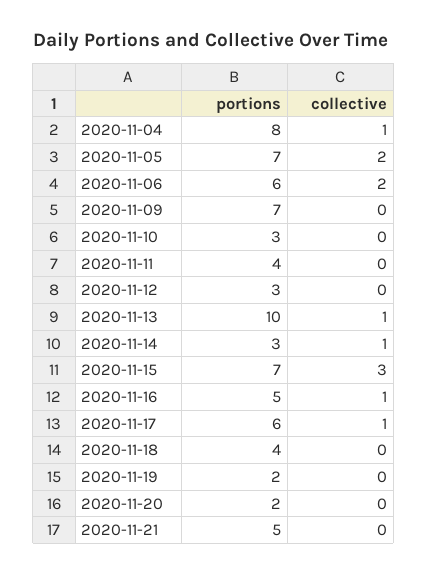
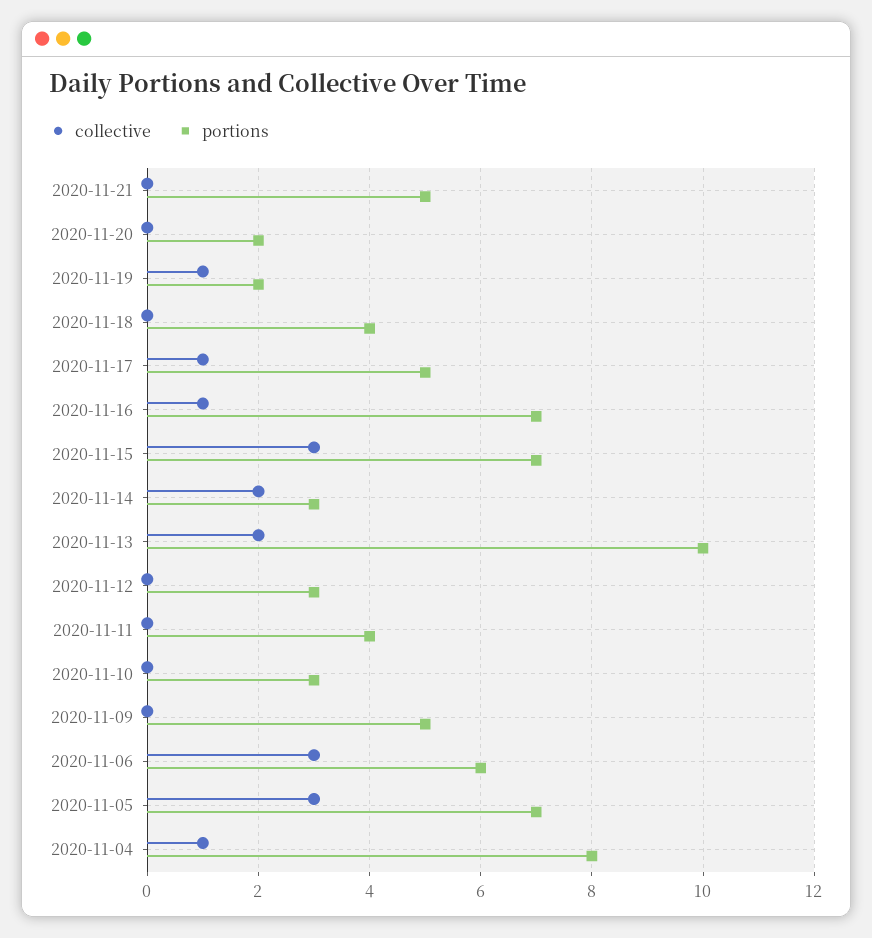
collective, 2020-11-05: 2 -> 3
collective, 2020-11-06: 2 -> 3
portions, 2020-11-09: 7 -> 5
collective, 2020-11-13: 1 -> 2
collective, 2020-11-14: 1 -> 2
portions, 2020-11-16: 5 -> 7
portions, 2020-11-17: 6 -> 5
collective, 2020-11-19: 0 -> 1

